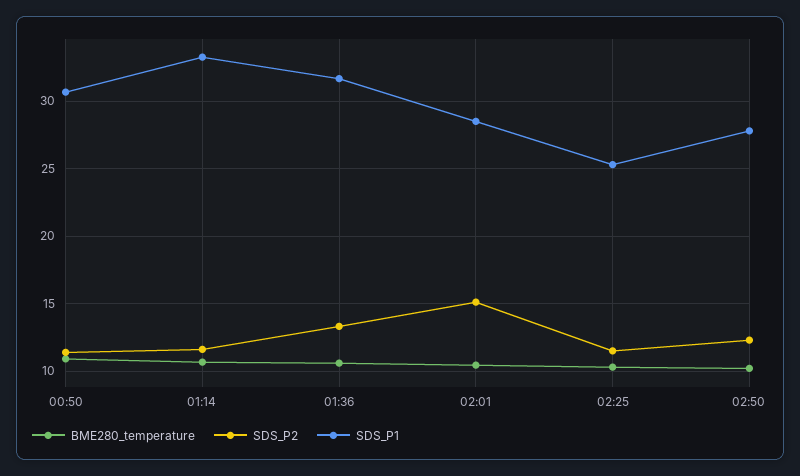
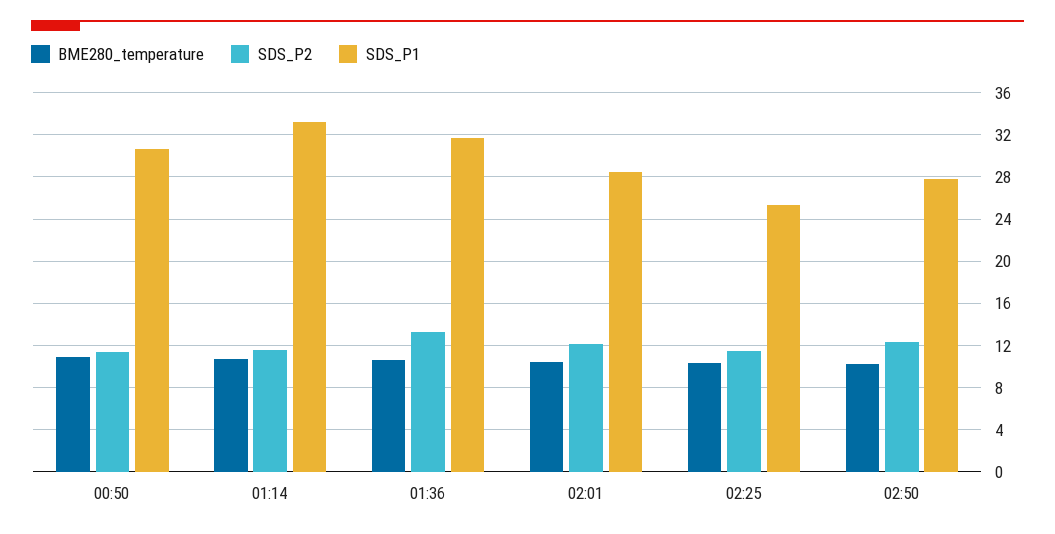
SDS_P2, 02:01: 15 -> 12

